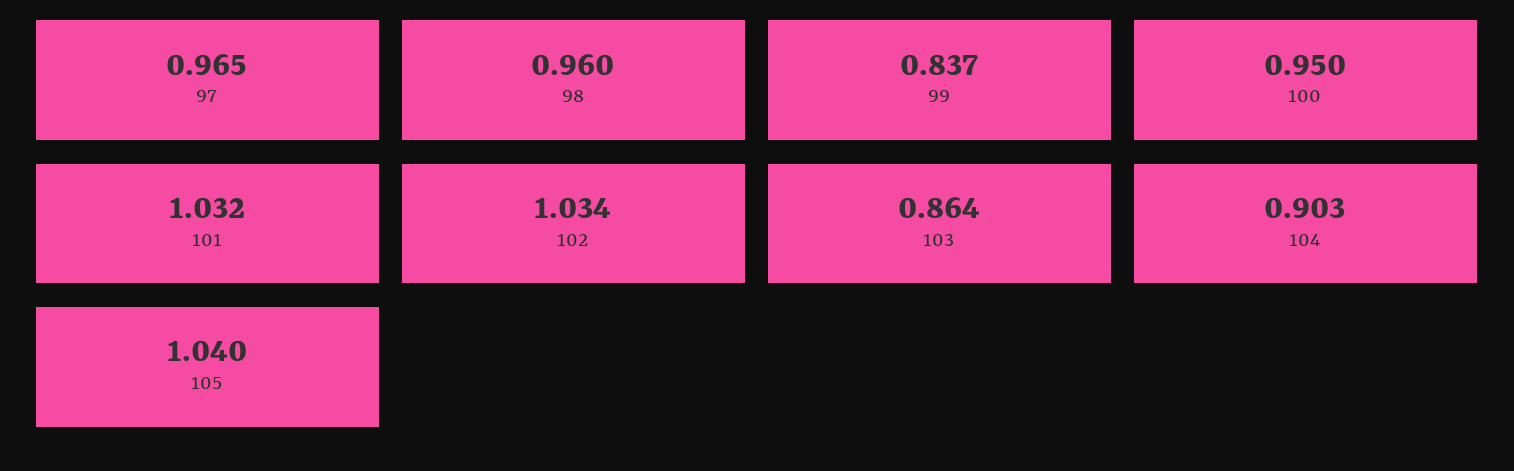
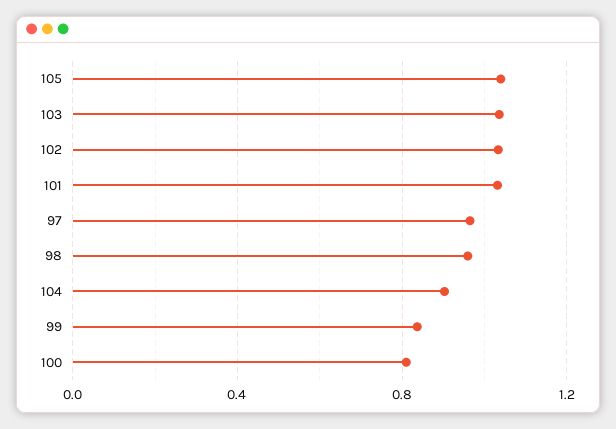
100: 0.95 -> 0.8
103: 0.864 -> 1.05

